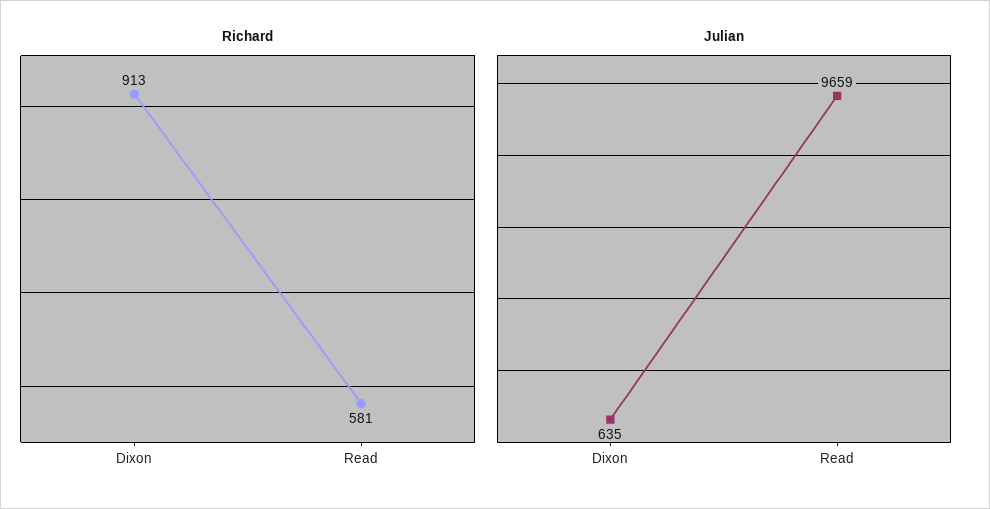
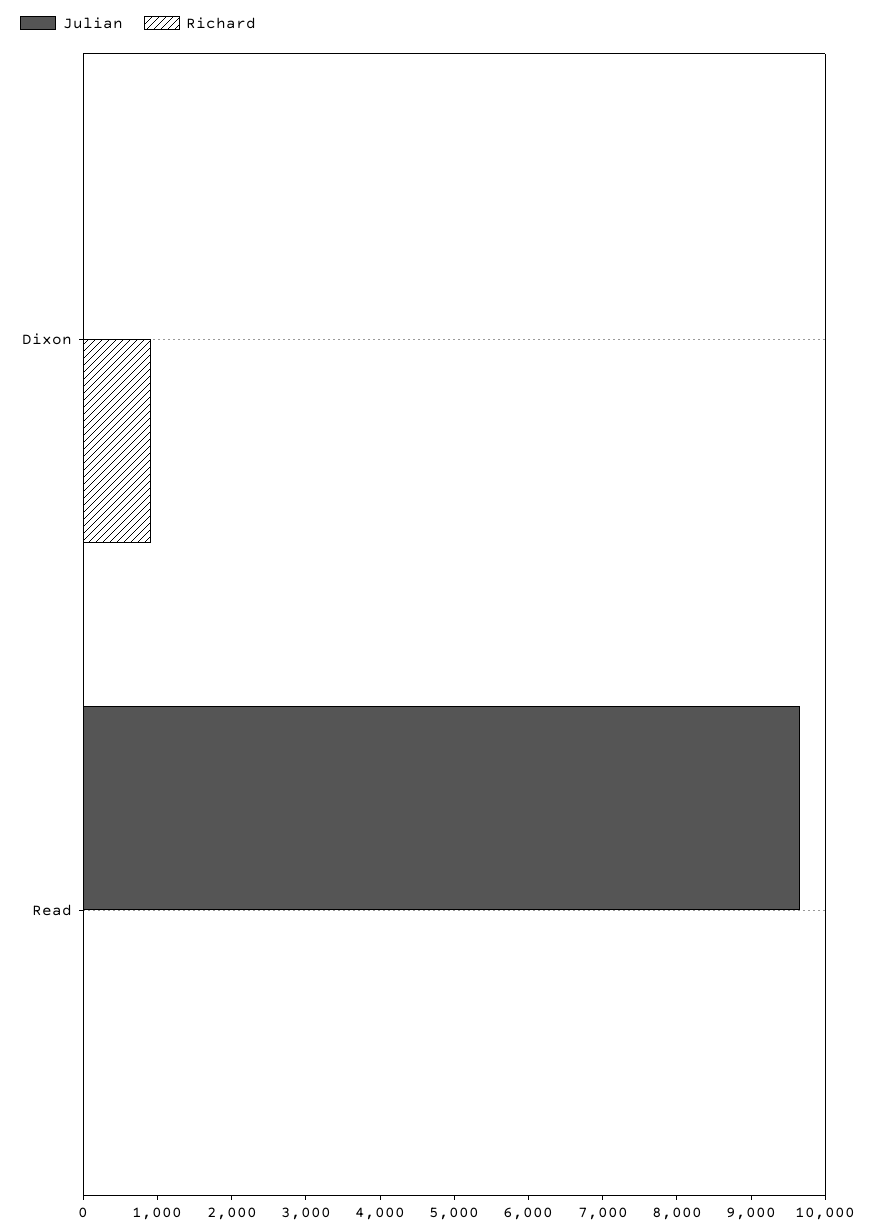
Richard, Read: 581 -> 0
Julian, Dixon: 635 -> 0

